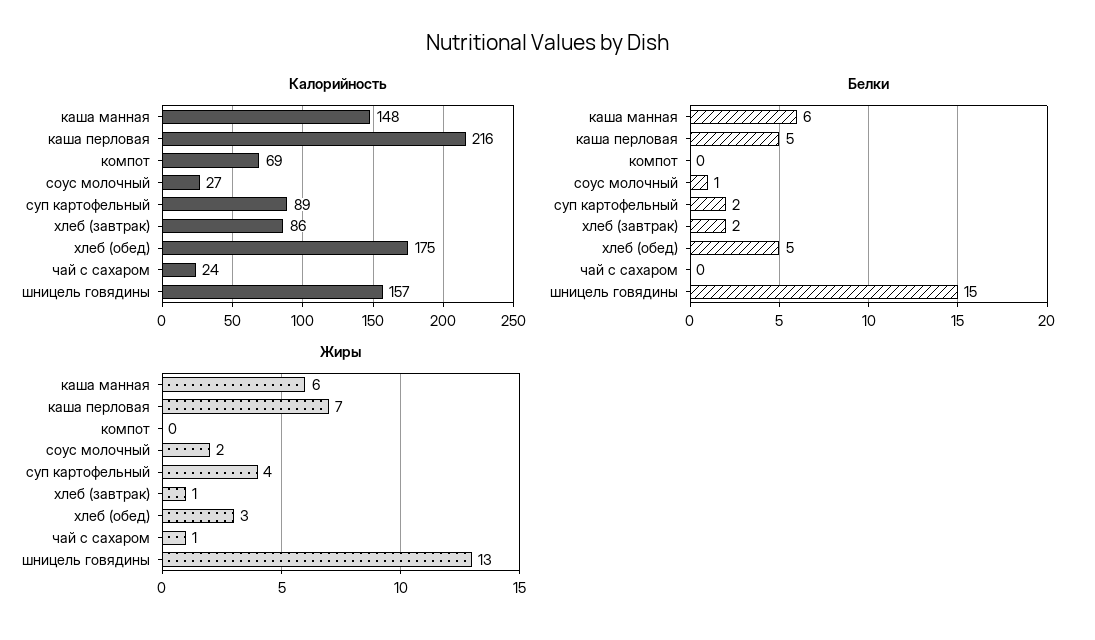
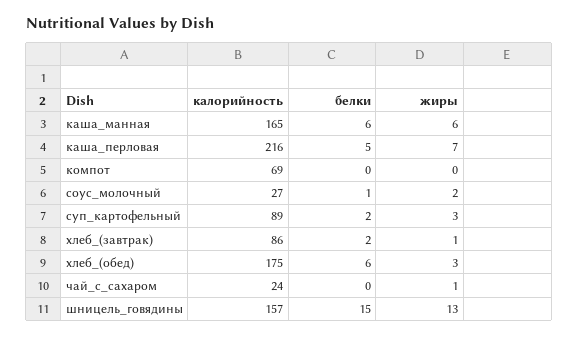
Калорийность, каша манная: 148 -> 165
Белки, хлеб (обед): 5 -> 6
Жиры, суп картофельный: 4 -> 3

